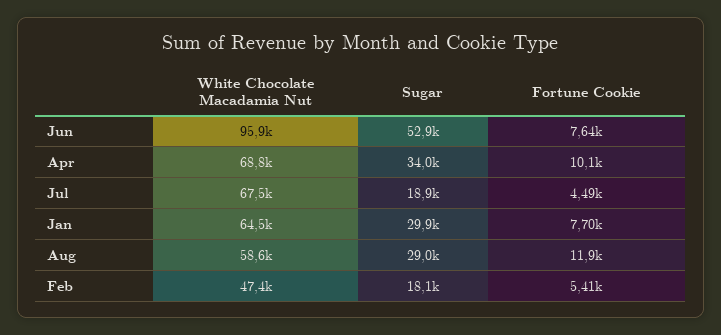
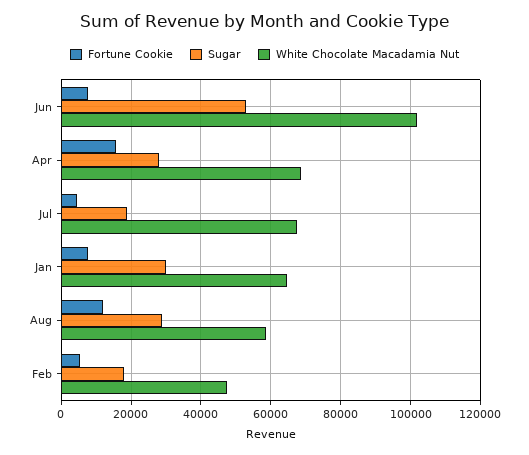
White Chocolate Macadamia Nut, Jun: 95900 -> 102000
Sugar, Apr: 34000 -> 28000
Fortune Cookie, Apr: 10100 -> 16000

